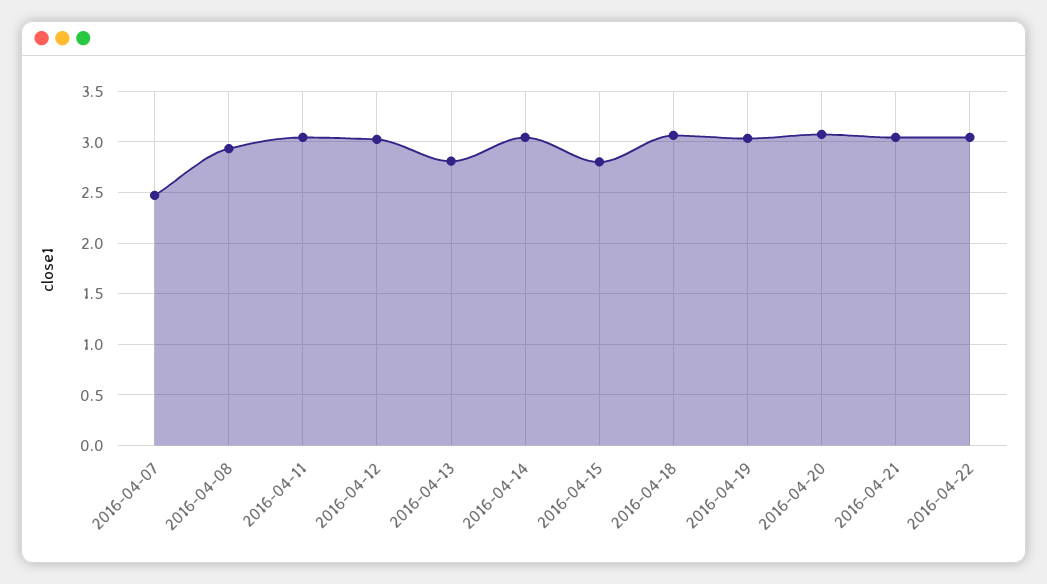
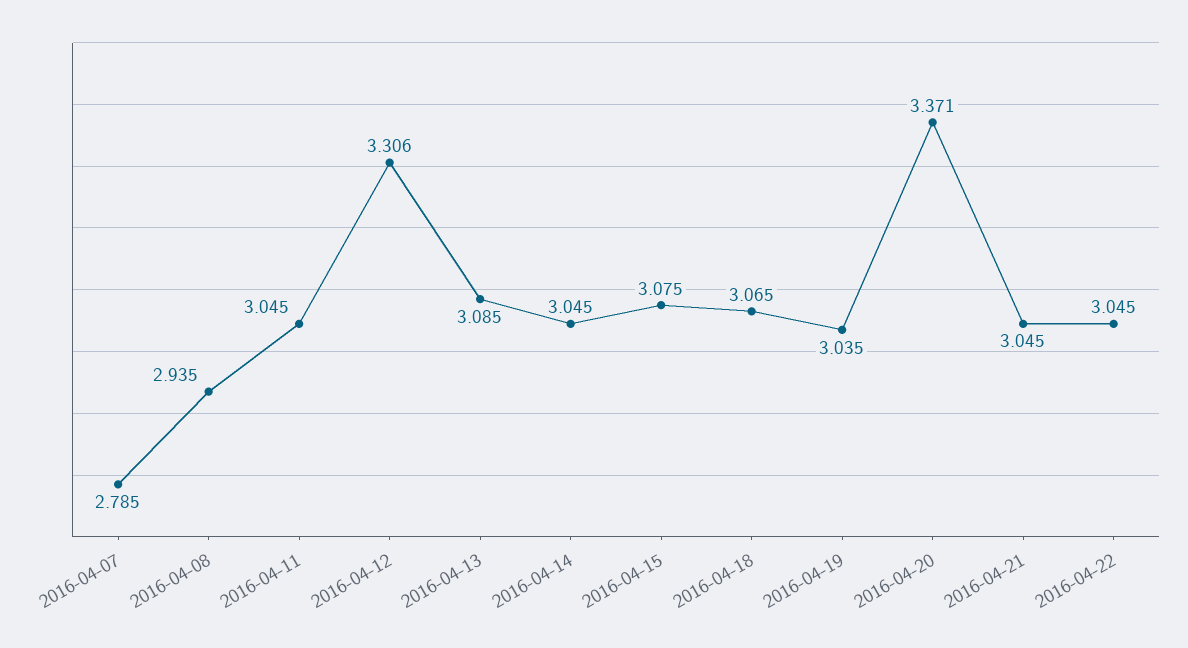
2016-04-07: 2.5 -> 2.785
2016-04-12: 3 -> 3.306
2016-04-13: 2.8 -> 3.085
2016-04-15: 2.8 -> 3.075
2016-04-20: 3.1 -> 3.371

